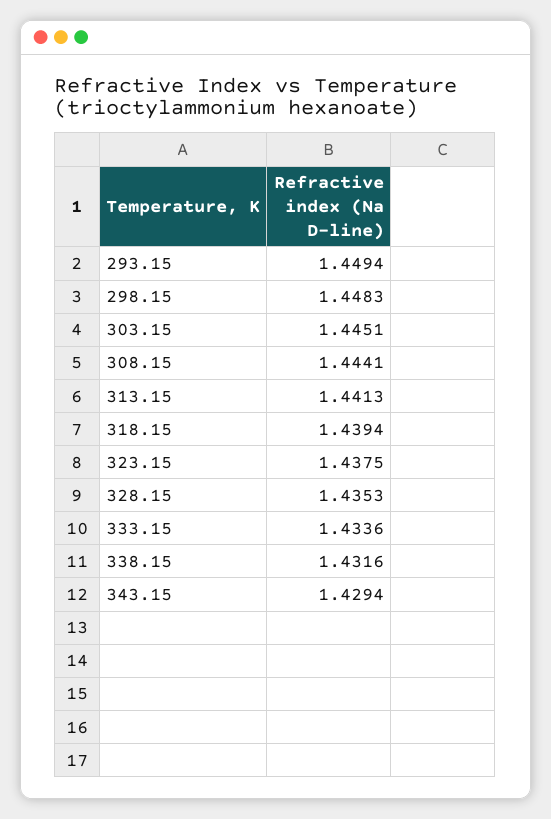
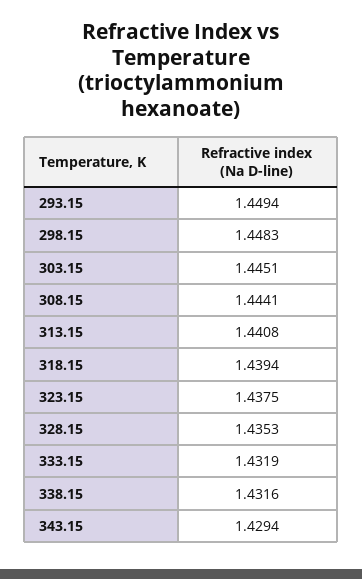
313.15: 1.4413 -> 1.4408
333.15: 1.4336 -> 1.4319

